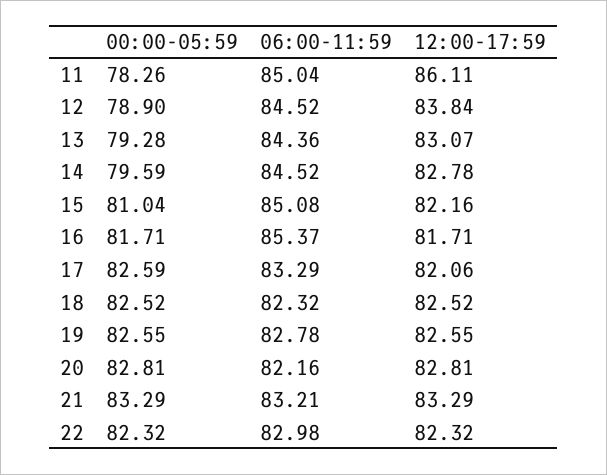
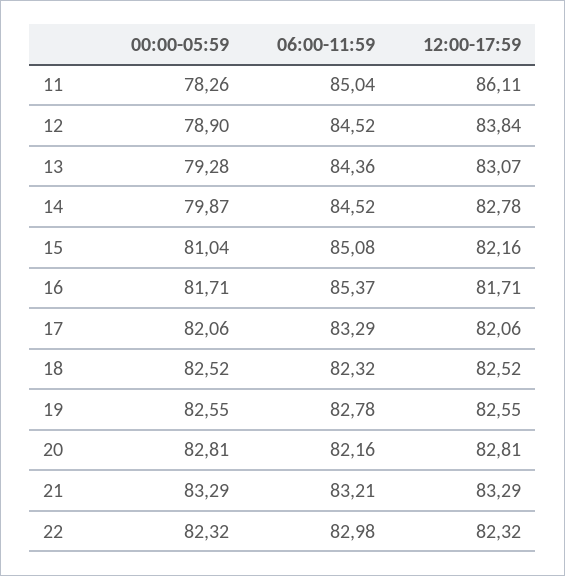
00:00-05:59, 14: 79.59 -> 79.87
00:00-05:59, 17: 82.59 -> 82.06

